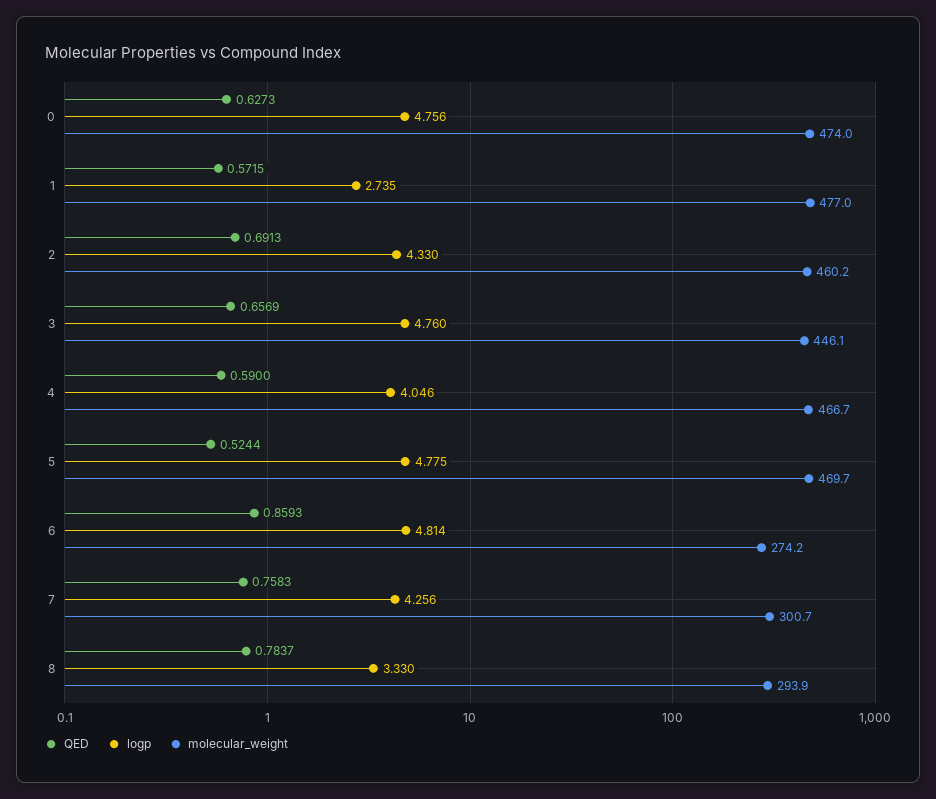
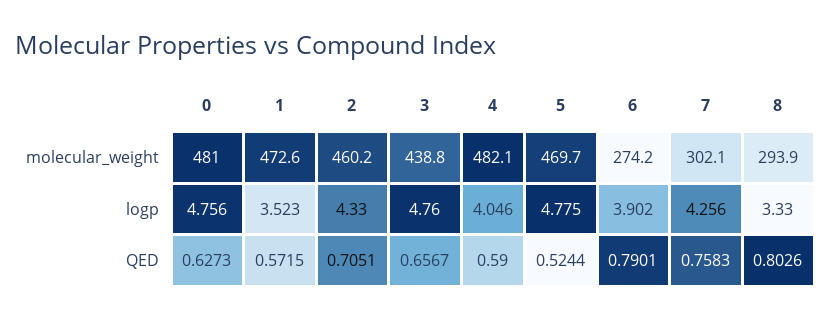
molecular_weight, 0: 474 -> 481
logp, 1: 2.735 -> 3.523
molecular_weight, 1: 477 -> 472.6
QED, 2: 0.6913 -> 0.7051
QED, 3: 0.6569 -> 0.6567
molecular_weight, 3: 446.1 -> 438.8
molecular_weight, 4: 466.7 -> 482.1
QED, 6: 0.8593 -> 0.7901
logp, 6: 4.814 -> 3.902
molecular_weight, 7: 300.7 -> 302.1
QED, 8: 0.7837 -> 0.8026

